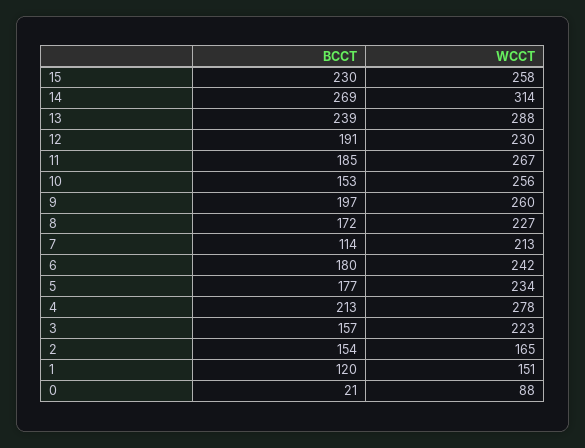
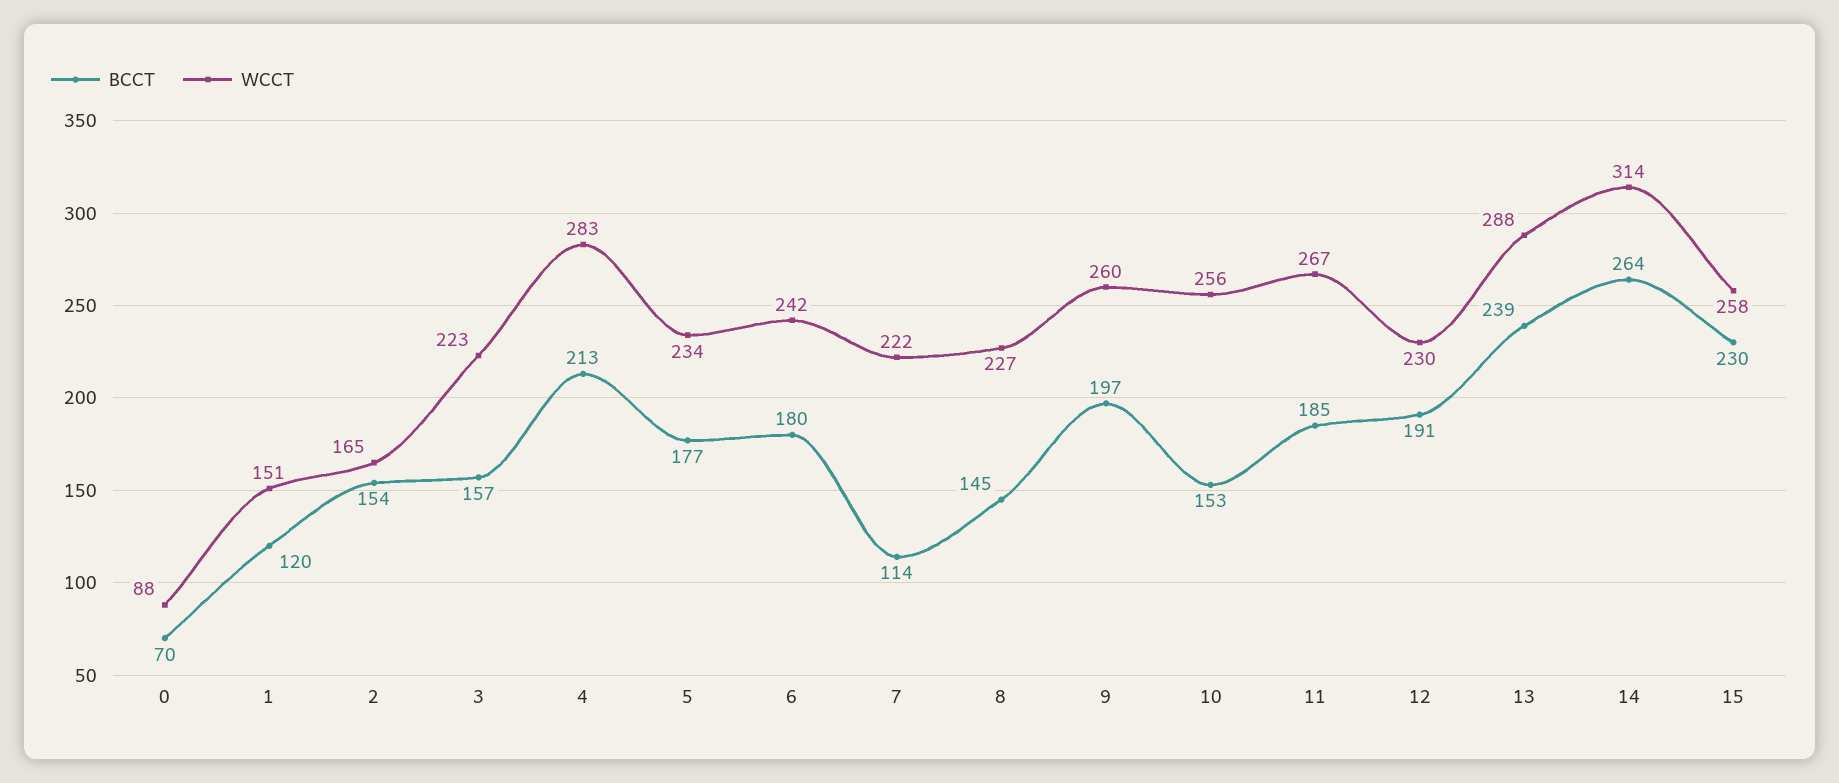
BCCT, 14: 269 -> 264
BCCT, 8: 172 -> 145
WCCT, 7: 213 -> 222
WCCT, 4: 278 -> 283
BCCT, 0: 21 -> 70

